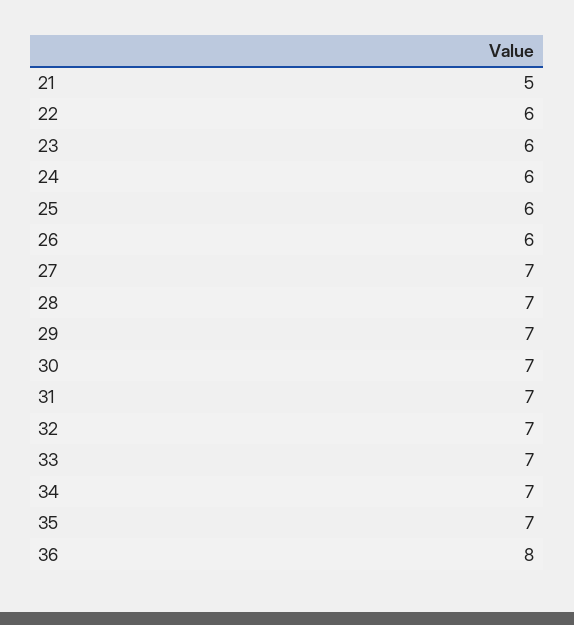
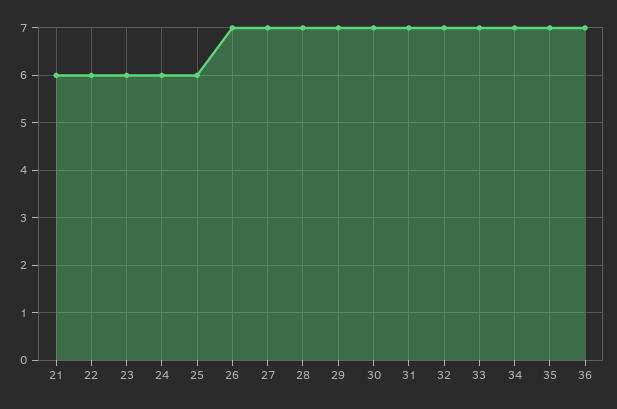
21: 5 -> 6
26: 6 -> 7
36: 8 -> 7

